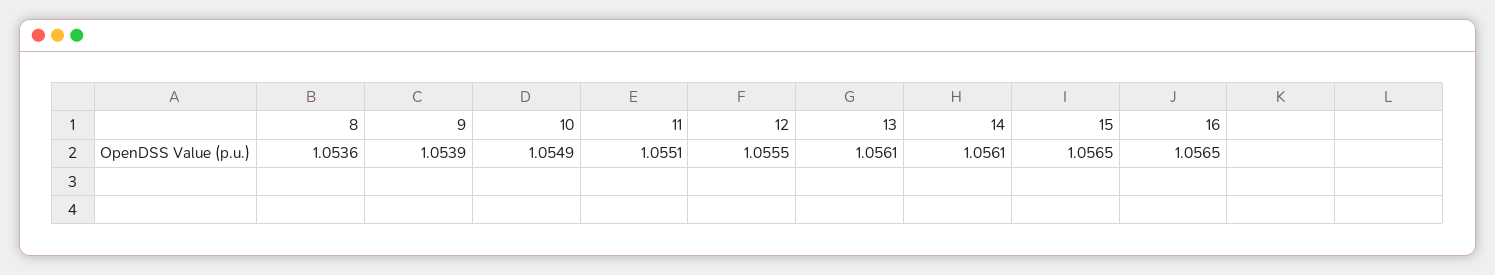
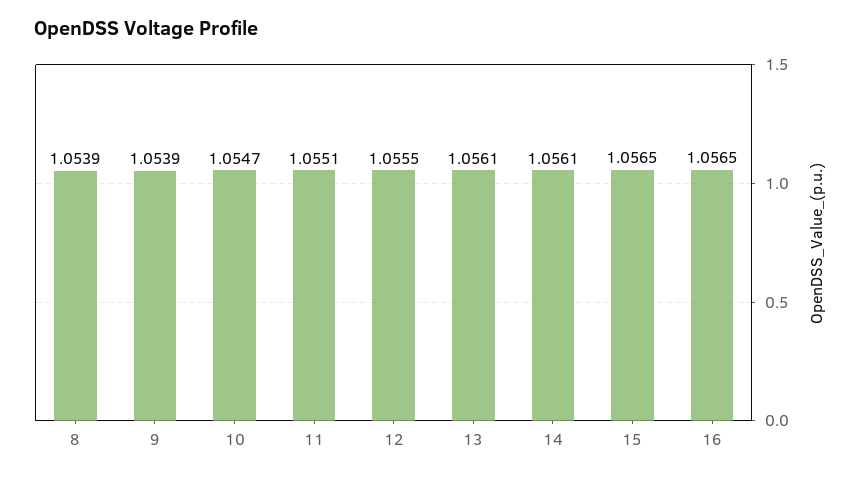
8: 1.0536 -> 1.0539
10: 1.0549 -> 1.0547

